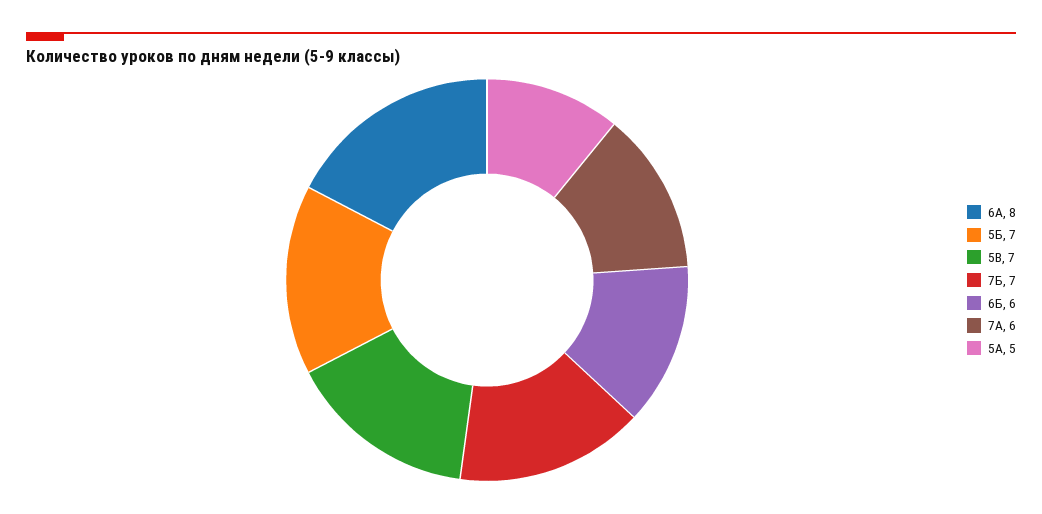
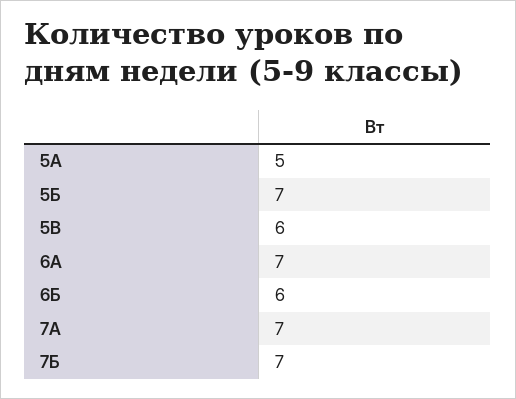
6А: 8 -> 7
5В: 7 -> 6
7А: 6 -> 7

